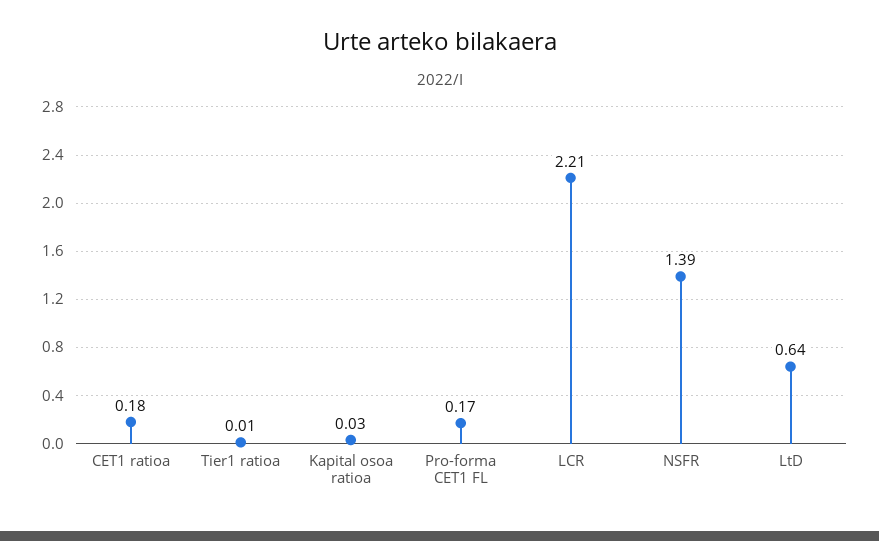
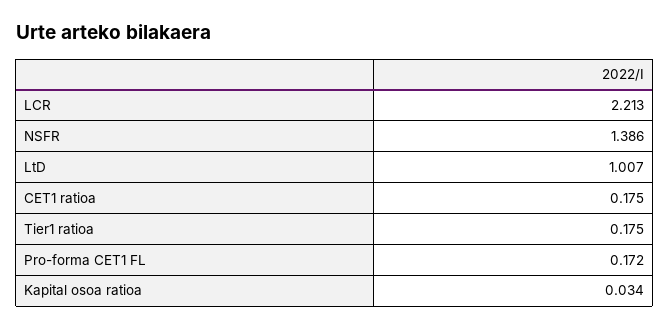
Tier1 ratioa: 0.01 -> 0.175
LtD: 0.64 -> 1.007

